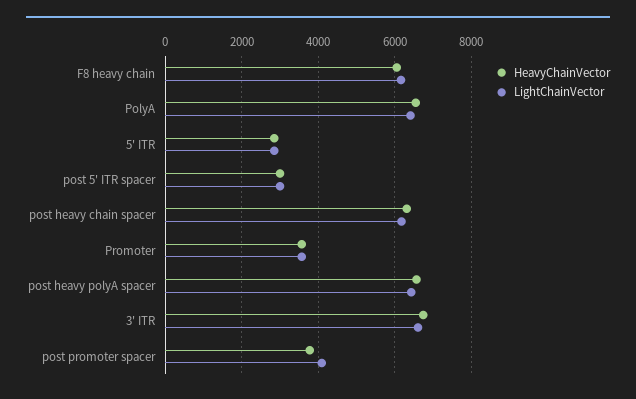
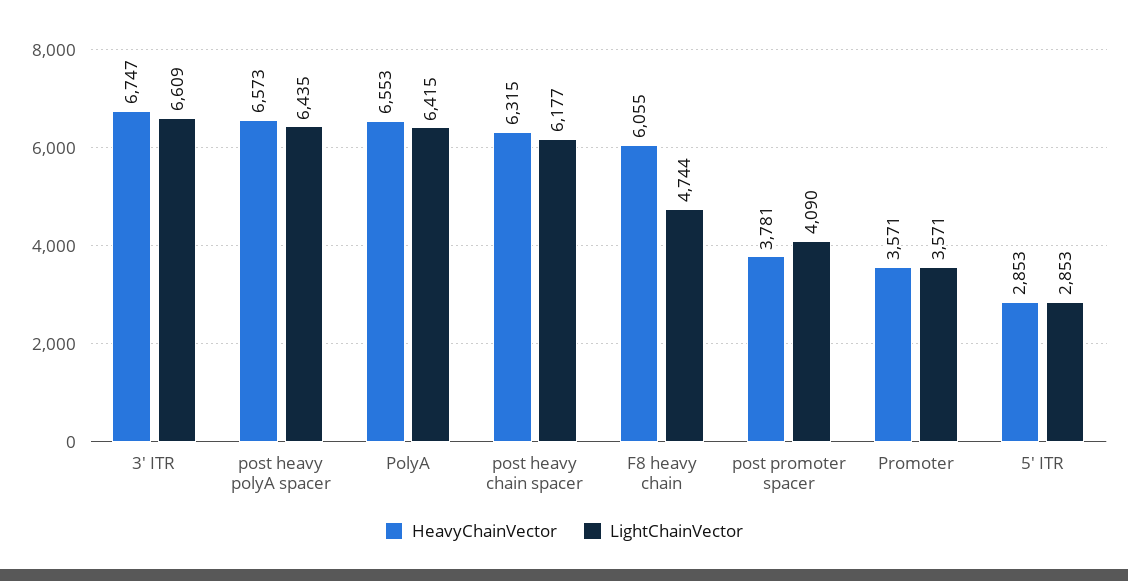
LightChainVector, F8 heavy chain: 6200 -> 4744
HeavyChainVector, post 5' ITR spacer: 3000 -> none
LightChainVector, post 5' ITR spacer: 3000 -> none

